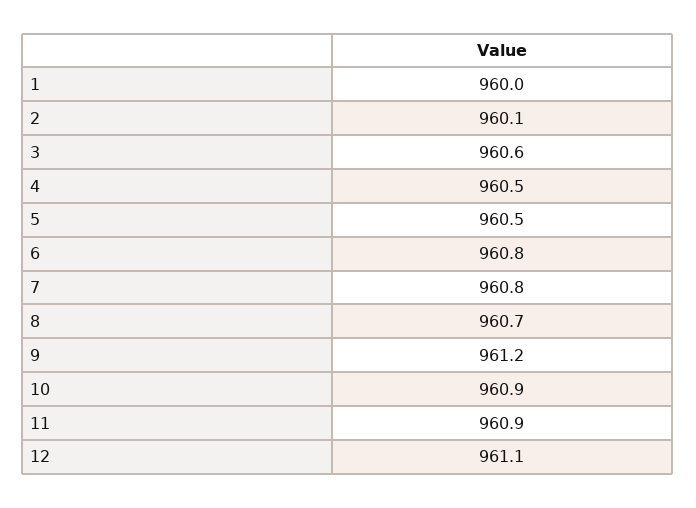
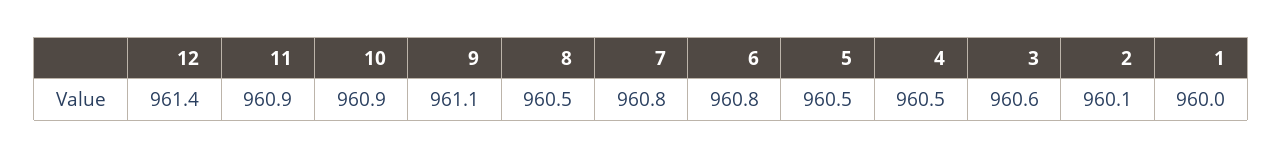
8: 960.7 -> 960.5
9: 961.2 -> 961.1
12: 961.1 -> 961.4

